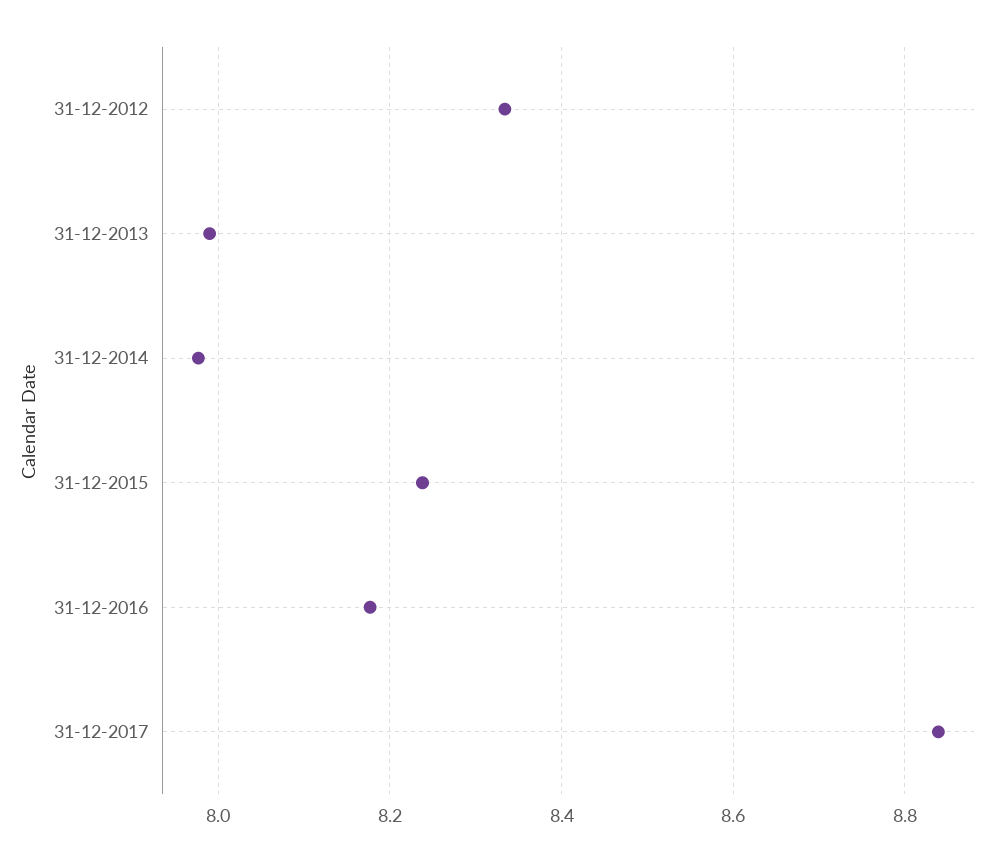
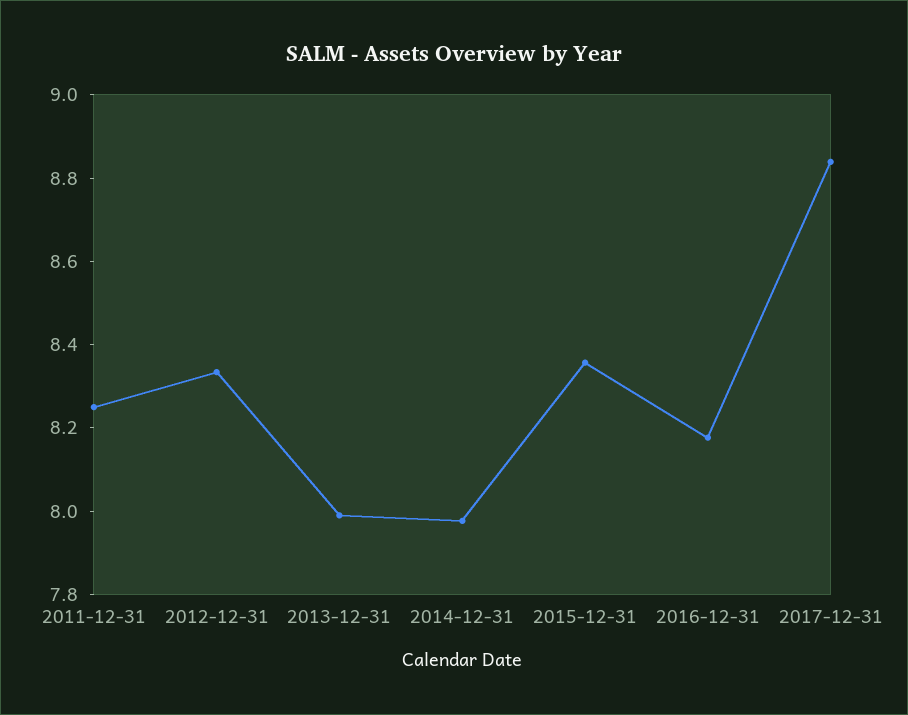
31-12-2015: 8.24 -> 8.35
2011-12-31: none -> 8.25

